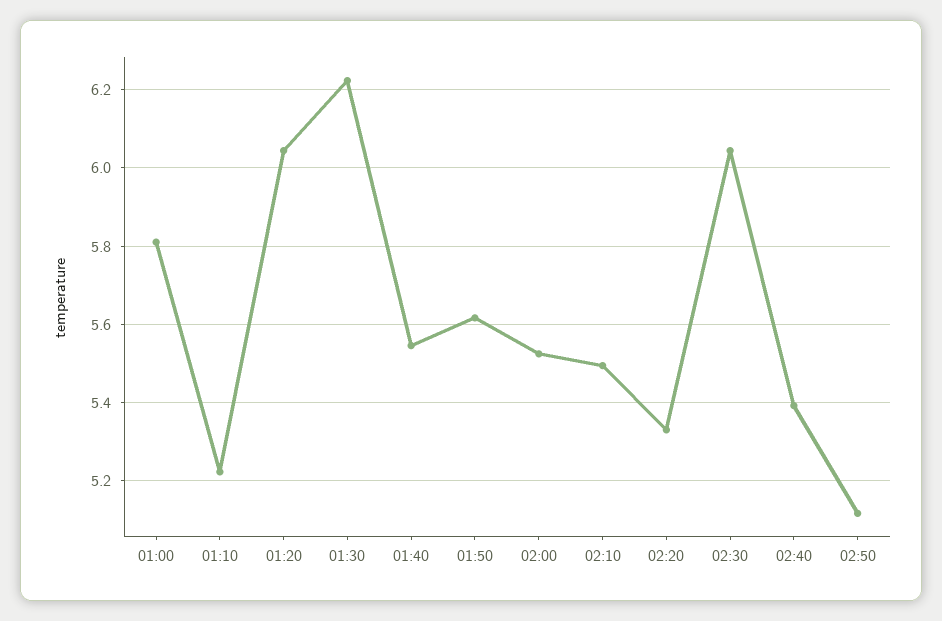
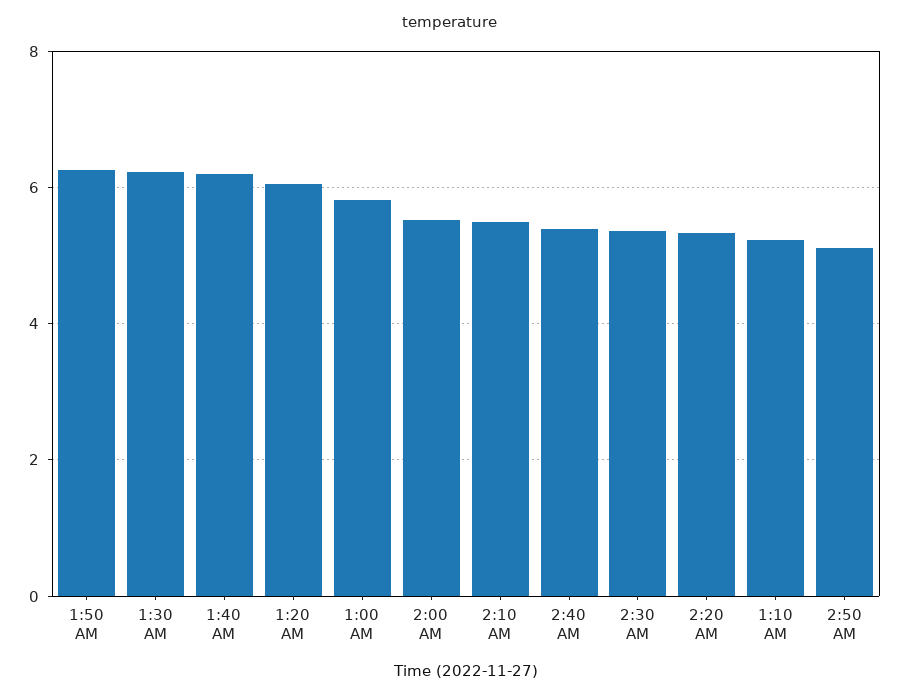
01:40: 5.54 -> 6.2
01:50: 5.62 -> 6.2
02:30: 6.04 -> 5.4

